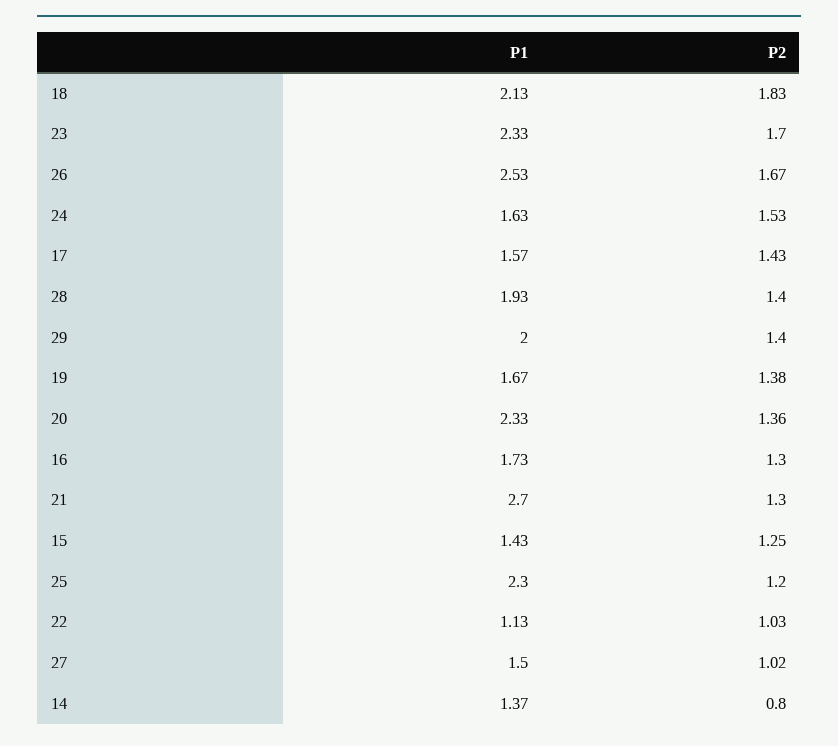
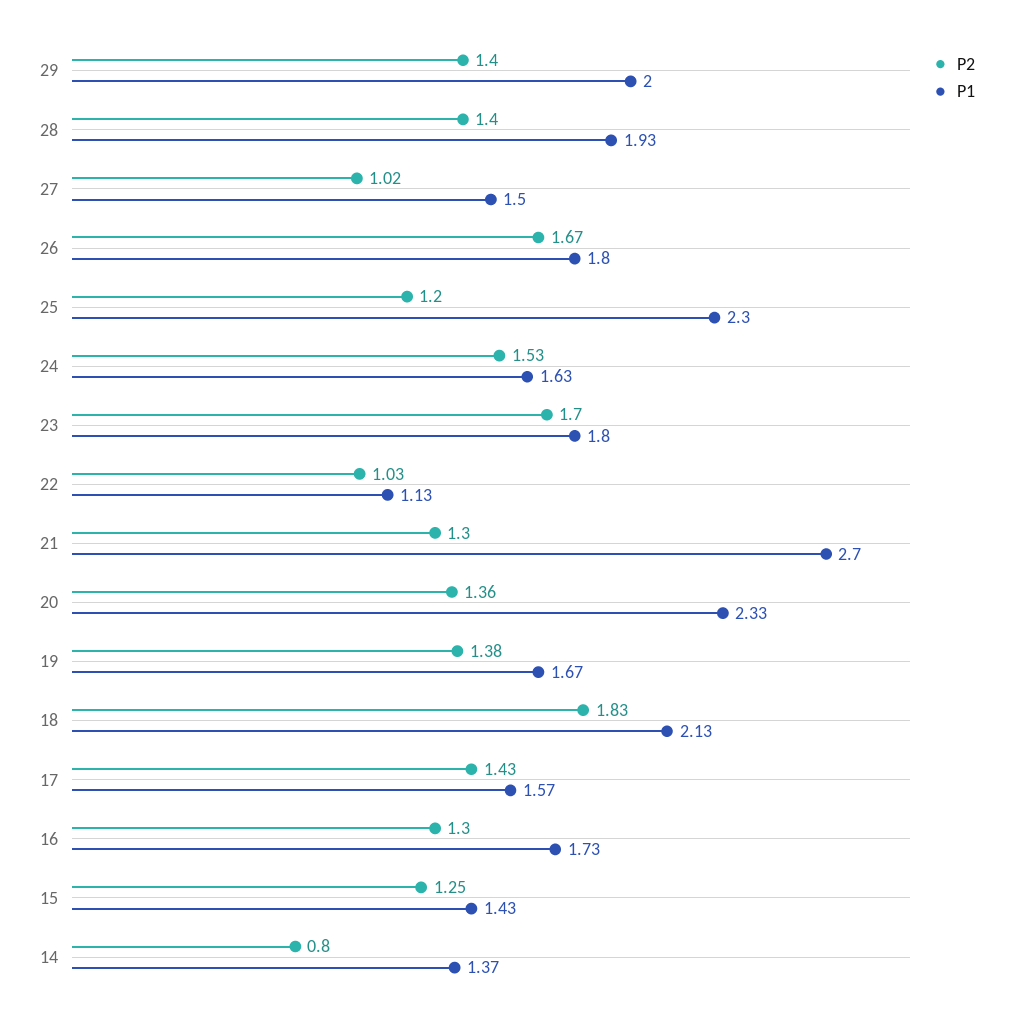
P1, 23: 2.33 -> 1.8
P1, 26: 2.53 -> 1.8

